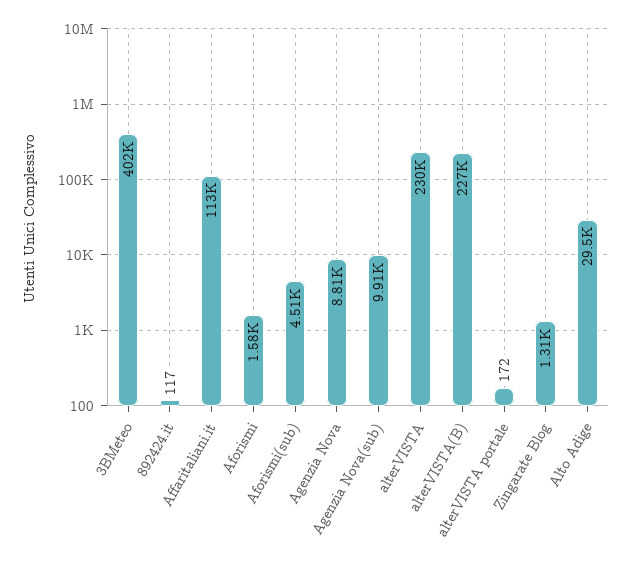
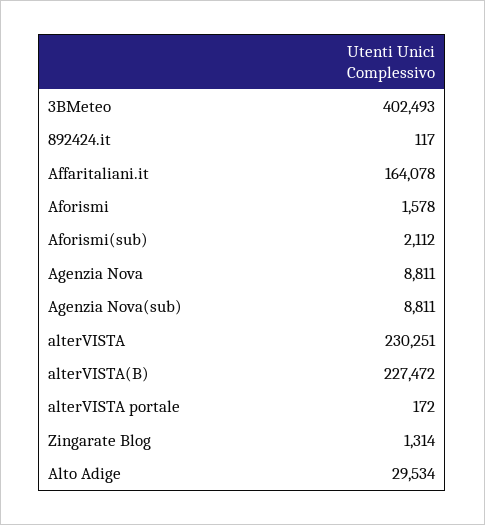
Affaritaliani.it: 113000 -> 164078
Aforismi(sub): 4510 -> 2112
Agenzia Nova(sub): 9910 -> 8811

